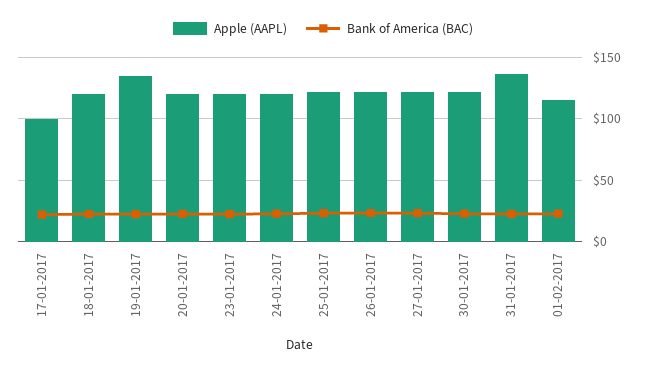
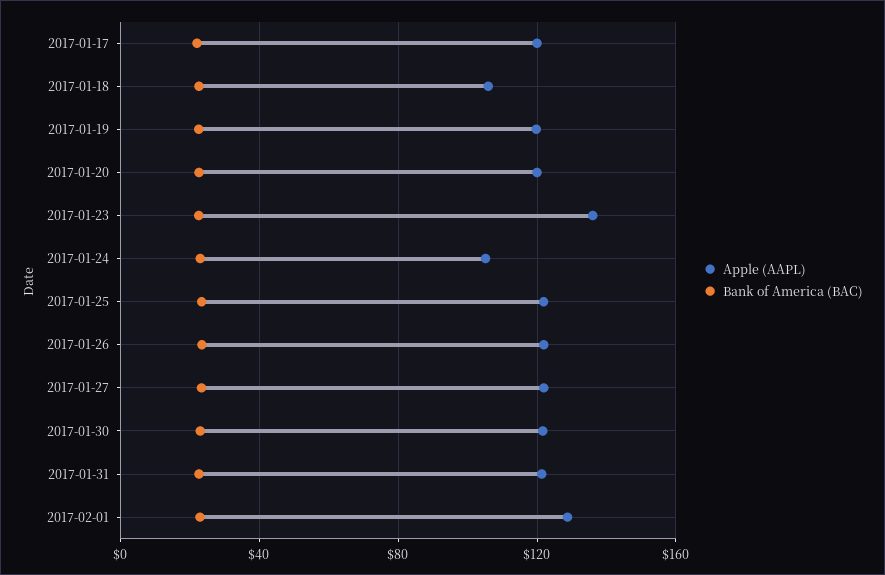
Apple (AAPL), 17-01-2017: 100 -> 120
Apple (AAPL), 18-01-2017: 120 -> 105
Apple (AAPL), 19-01-2017: 135 -> 120
Apple (AAPL), 23-01-2017: 120 -> 135
Apple (AAPL), 24-01-2017: 120 -> 105
Apple (AAPL), 31-01-2017: 135 -> 120
Apple (AAPL), 01-02-2017: 115 -> 130

